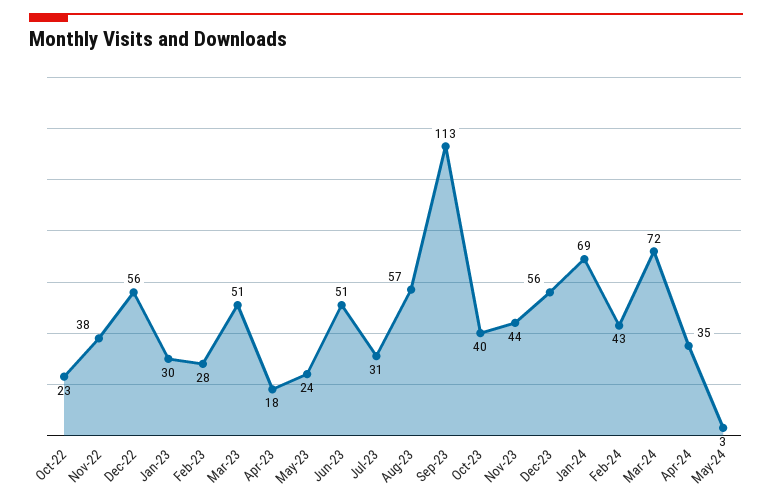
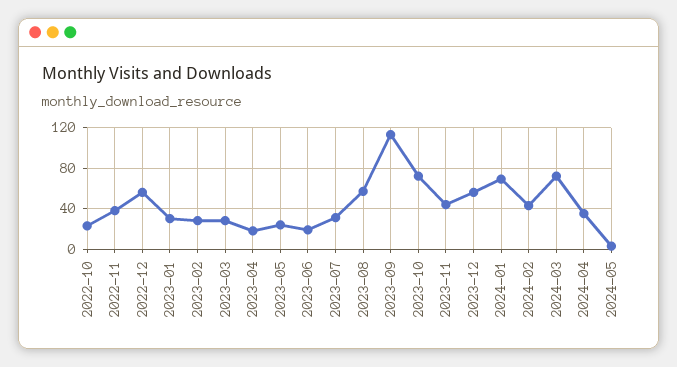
Mar-23: 51 -> 30
Jun-23: 51 -> 20
Oct-23: 40 -> 70

